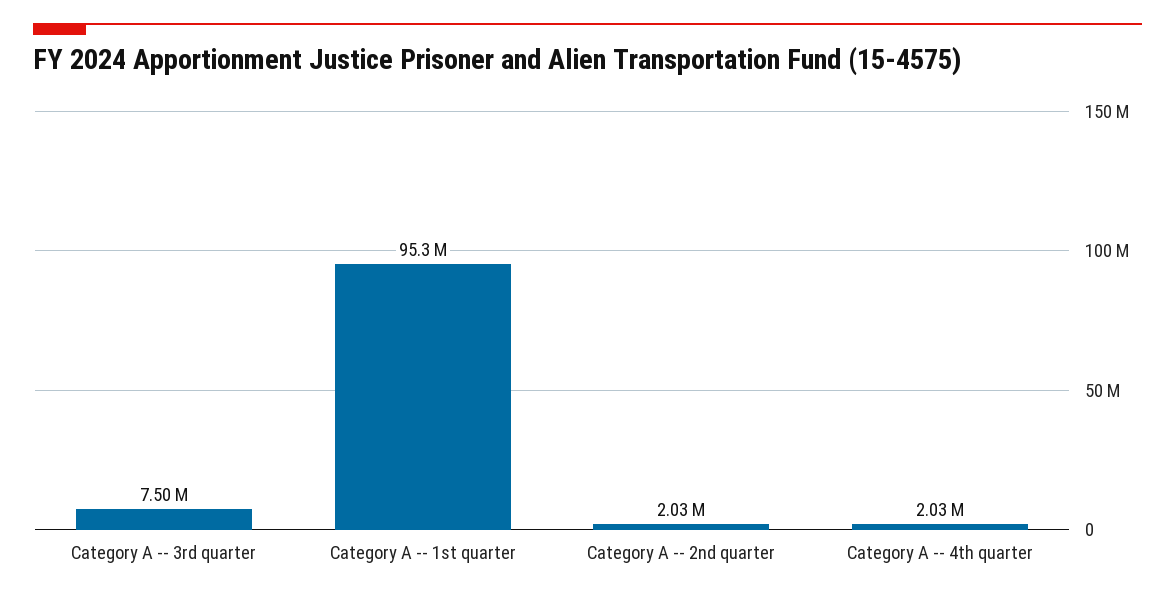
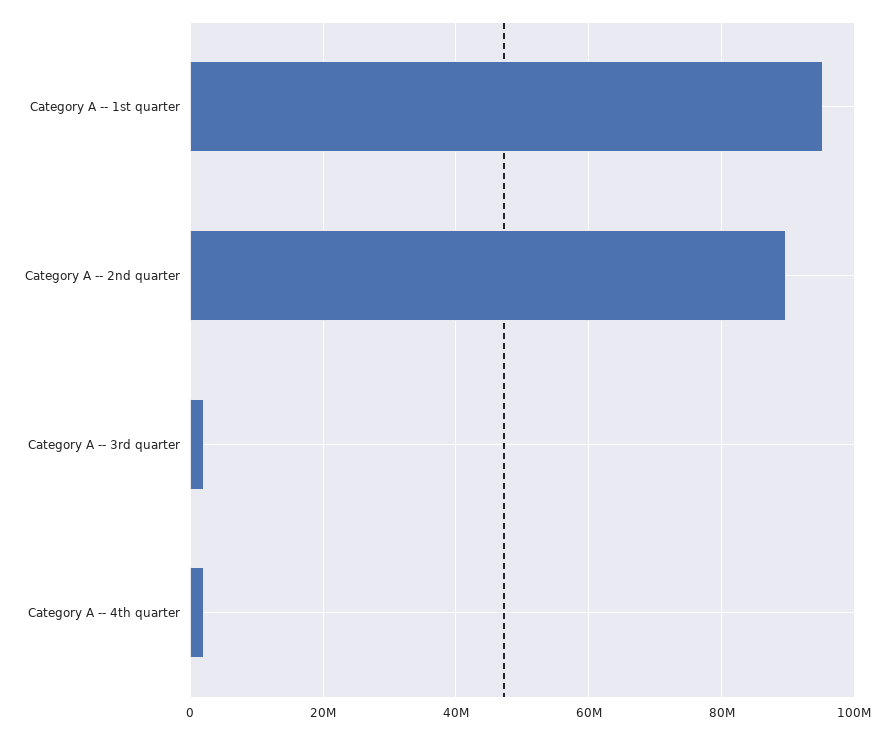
Category A -- 3rd quarter: 7500000 -> 2000000
Category A -- 2nd quarter: 2030000 -> 90000000

